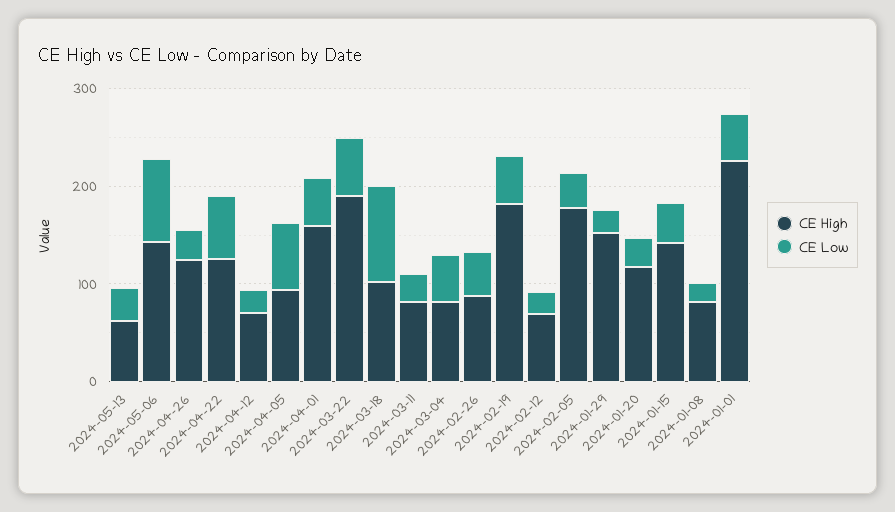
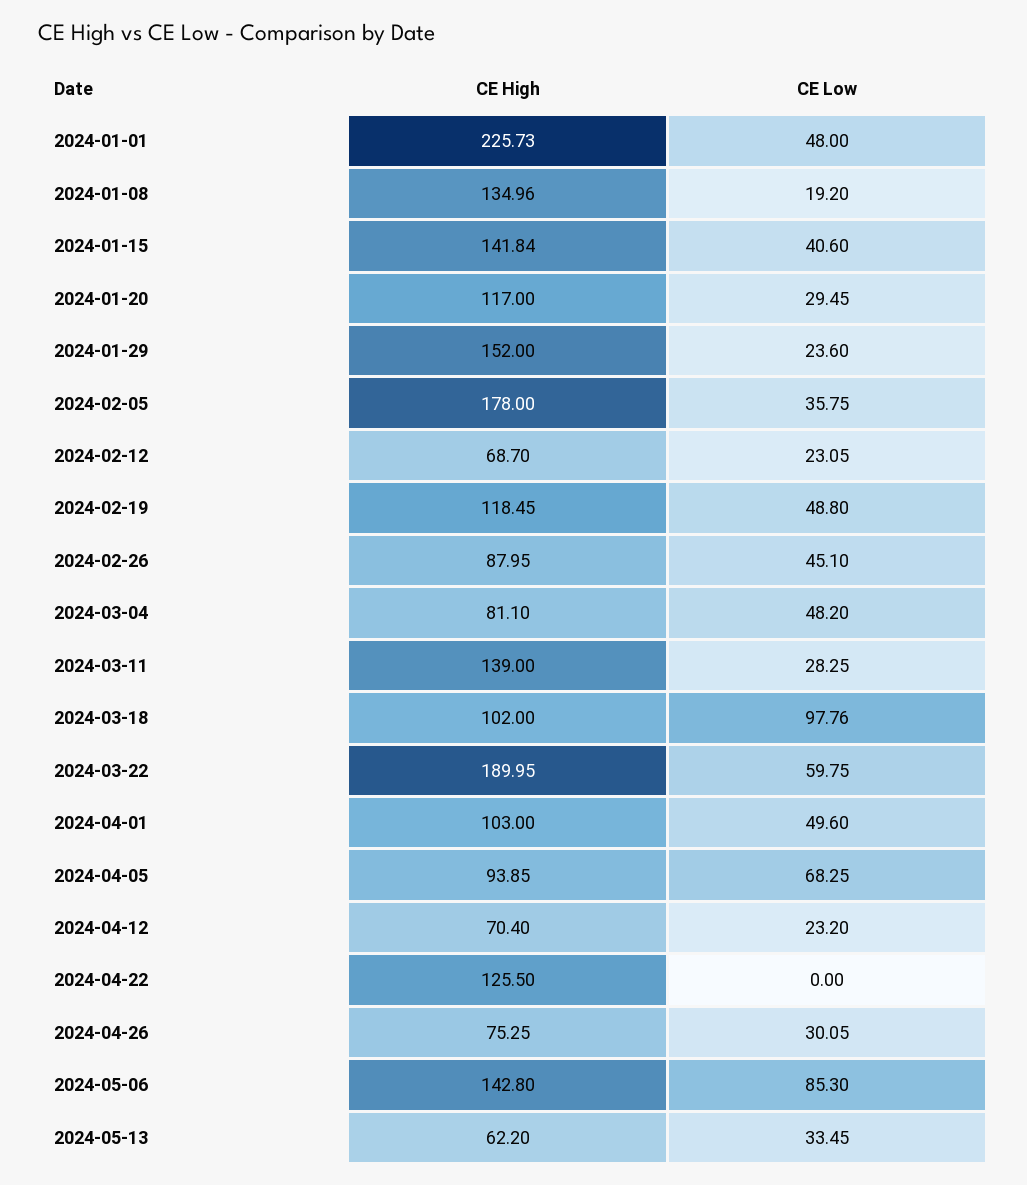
CE High, 2024-04-26: 120 -> 75.25
CE Low, 2024-04-22: 60 -> 0
CE High, 2024-04-01: 160 -> 103
CE High, 2024-03-11: 80 -> 139
CE High, 2024-02-19: 180 -> 118.45
CE High, 2024-01-08: 80 -> 134.96

